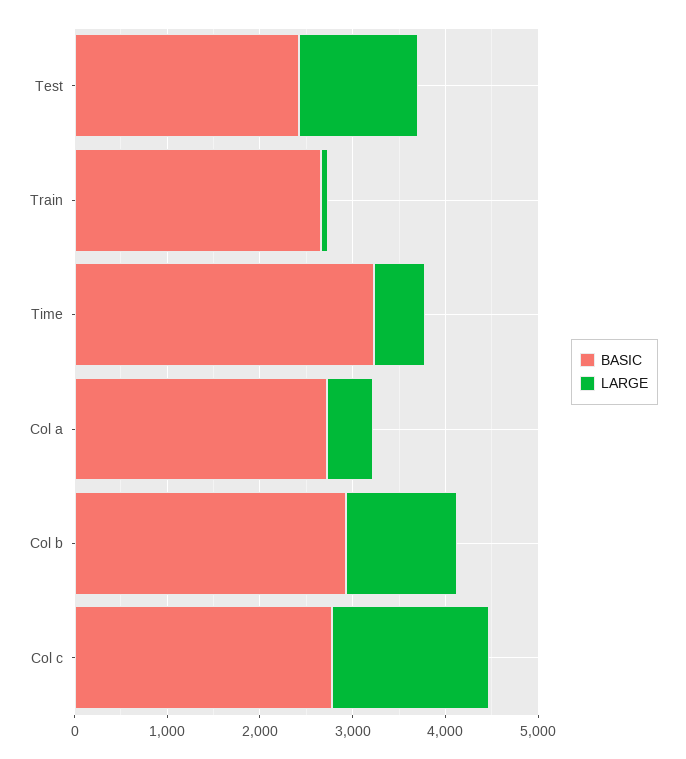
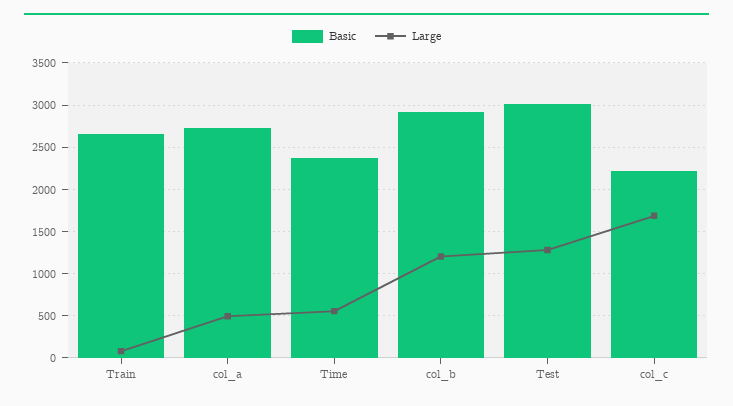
BASIC, Test: 2400 -> 3000
BASIC, Time: 3200 -> 2400
BASIC, Col c: 2800 -> 2200

